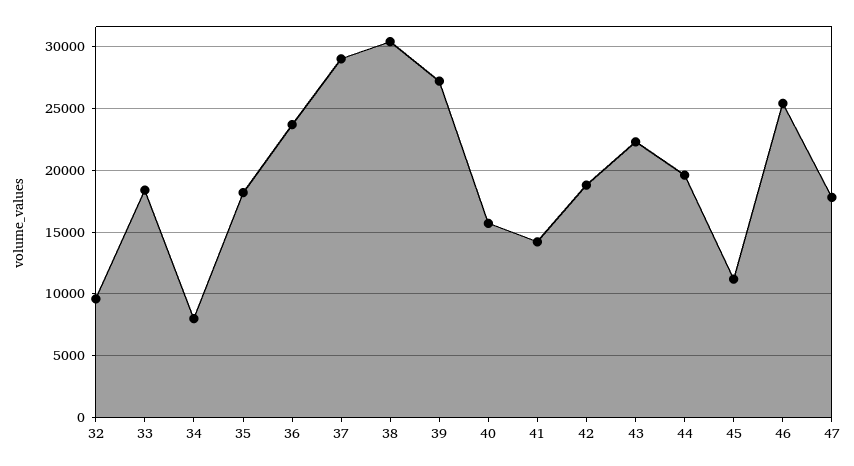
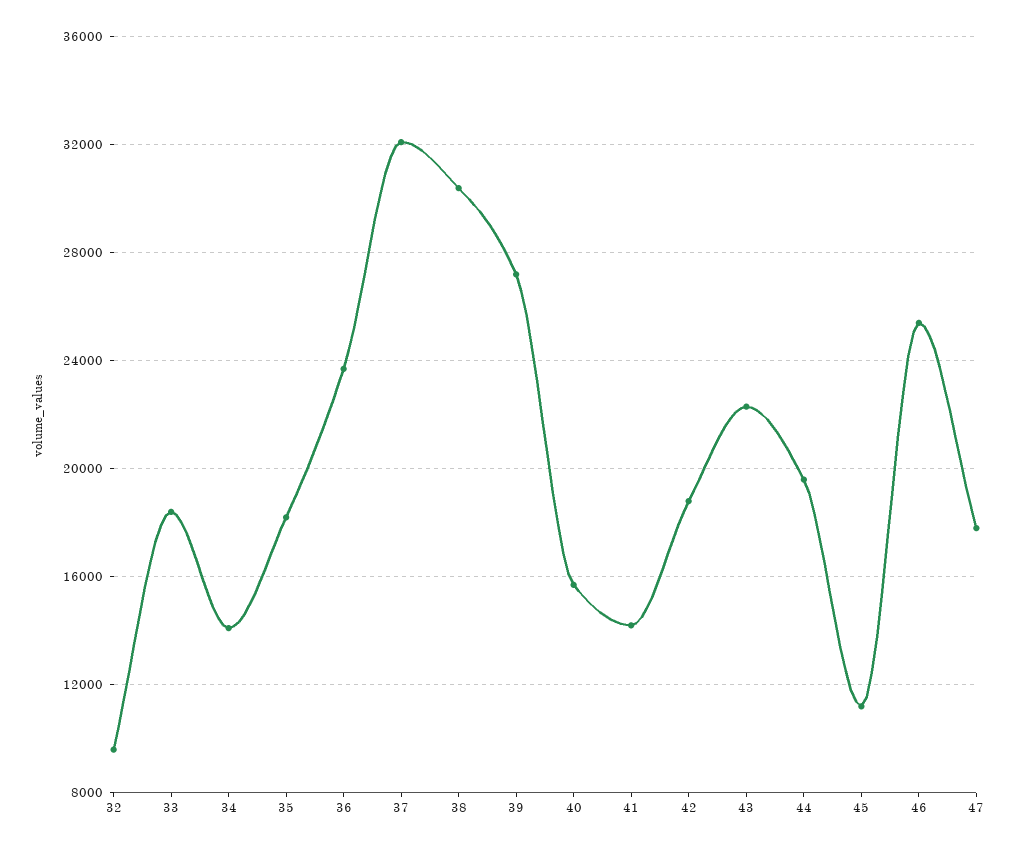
34: 8000 -> 14000
37: 29000 -> 32000

